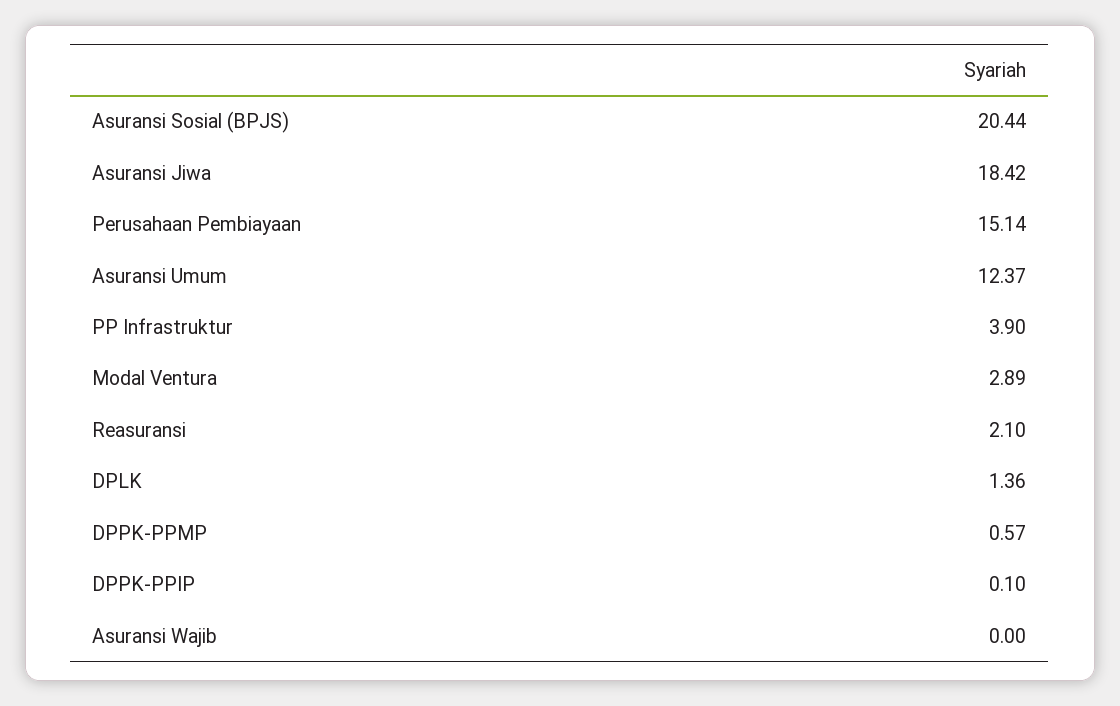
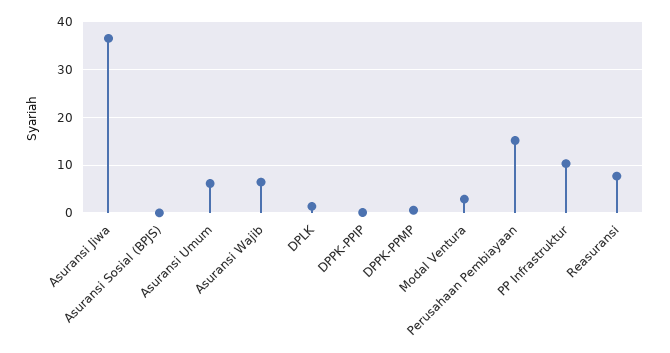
Asuransi Sosial (BPJS): 20.44 -> 0
Asuransi Jiwa: 18.42 -> 36
Asuransi Umum: 12.37 -> 6
PP Infrastruktur: 3.9 -> 10
Reasuransi: 2.1 -> 8
Asuransi Wajib: 0 -> 6

